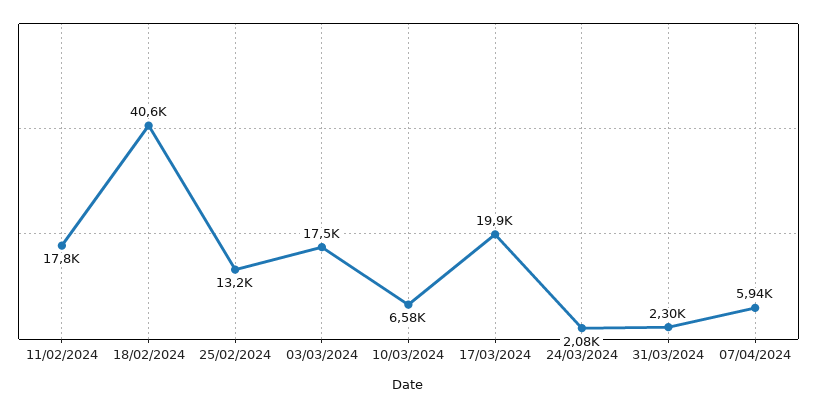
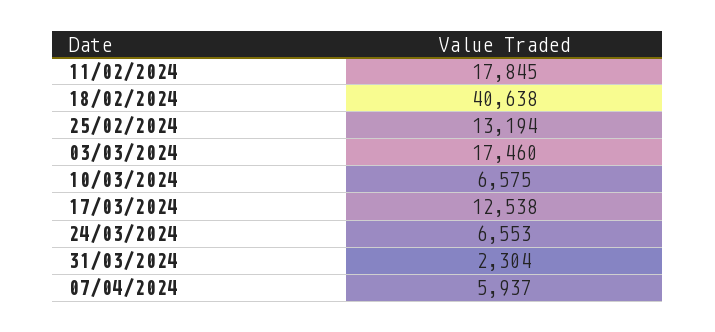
17/03/2024: 19900 -> 12538
24/03/2024: 2080 -> 6553

